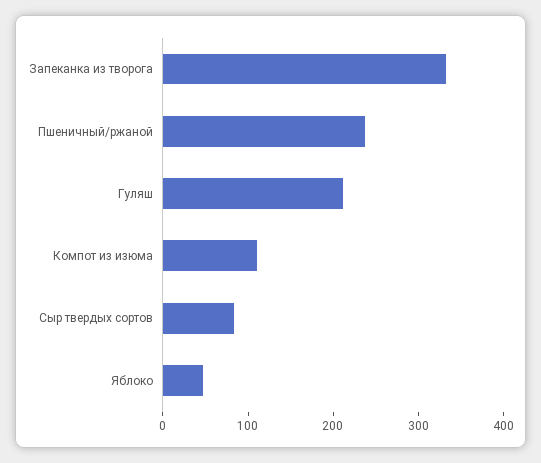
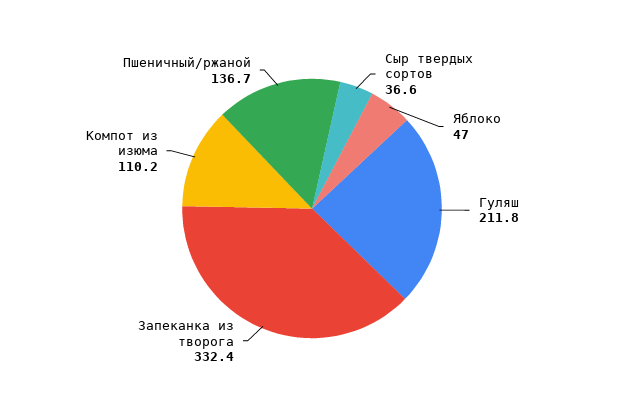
Пшеничный/ржаной: 240 -> 136.7
Сыр твердых сортов: 80 -> 36.6

